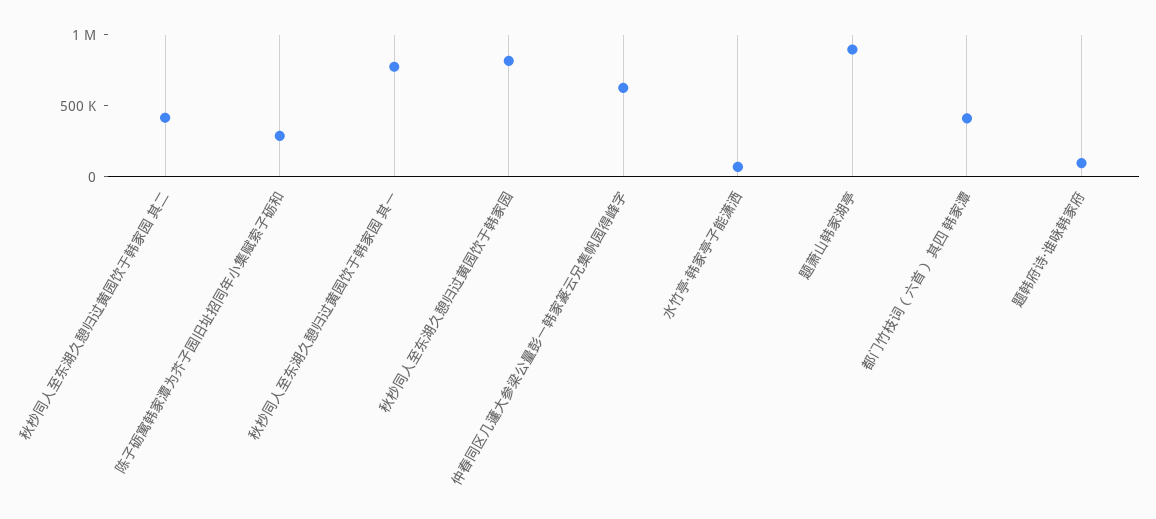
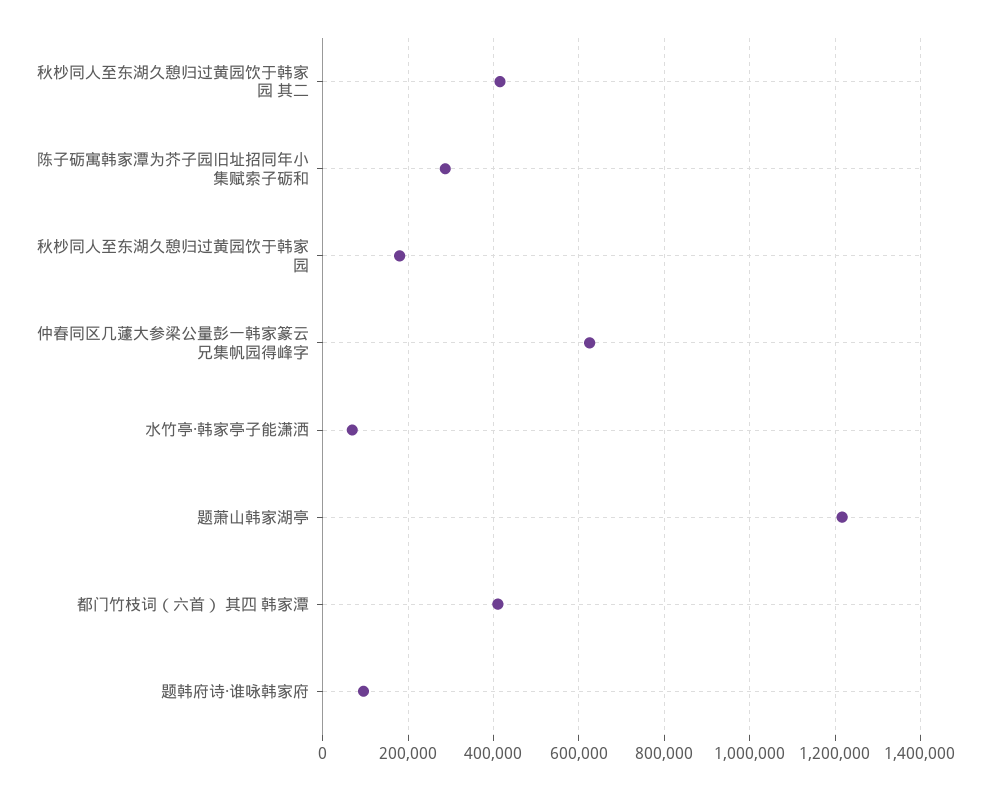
秋杪同人至东湖久憩归过黄园饮于韩家园 其一: 800000 -> none
秋杪同人至东湖久憩归过黄园饮于韩家园: 800000 -> 180000
题萧山韩家湖亭: 900000 -> 1220000

